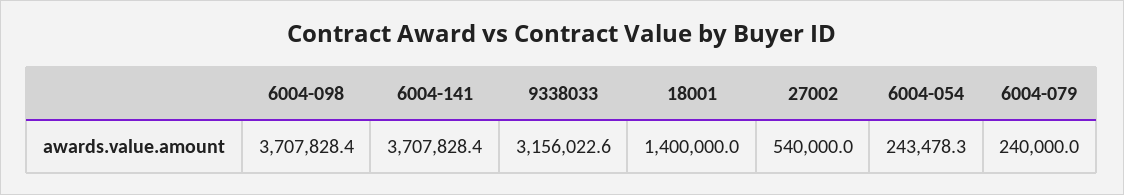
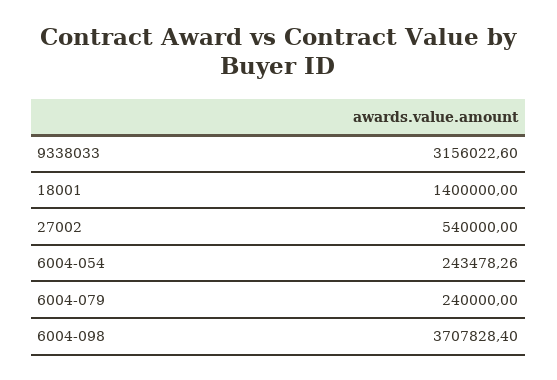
6004-141: 3707828.4 -> none

